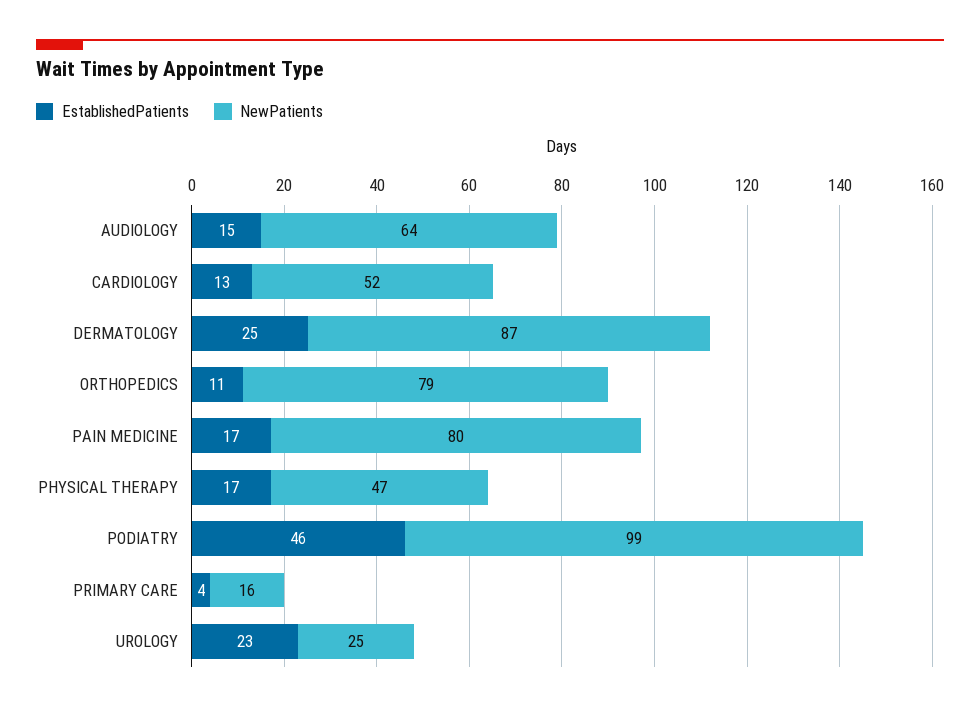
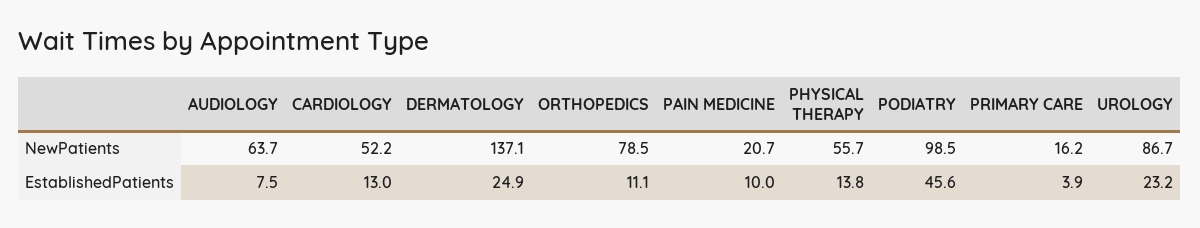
EstablishedPatients, AUDIOLOGY: 15 -> 7.5
NewPatients, DERMATOLOGY: 87 -> 137.1
EstablishedPatients, PAIN MEDICINE: 17 -> 10
NewPatients, PAIN MEDICINE: 80 -> 20.7
EstablishedPatients, PHYSICAL THERAPY: 17 -> 13.8
NewPatients, PHYSICAL THERAPY: 47 -> 55.7
NewPatients, UROLOGY: 25 -> 86.7

